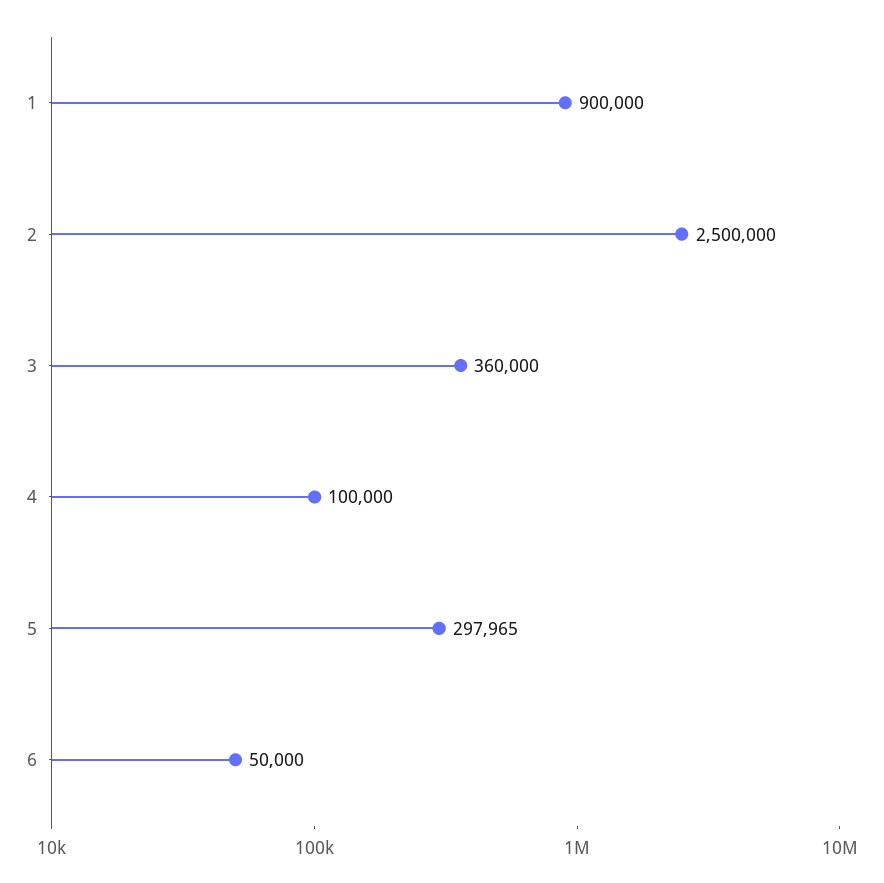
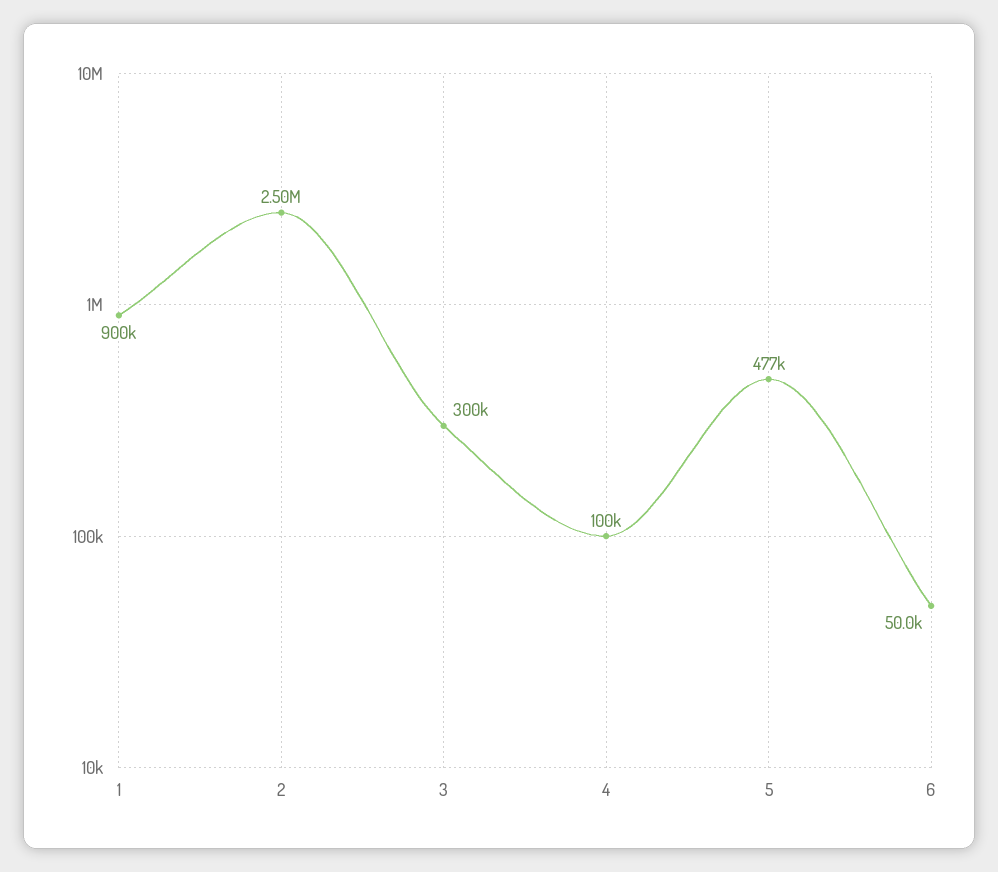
3: 360000 -> 300000
5: 297965 -> 477000

